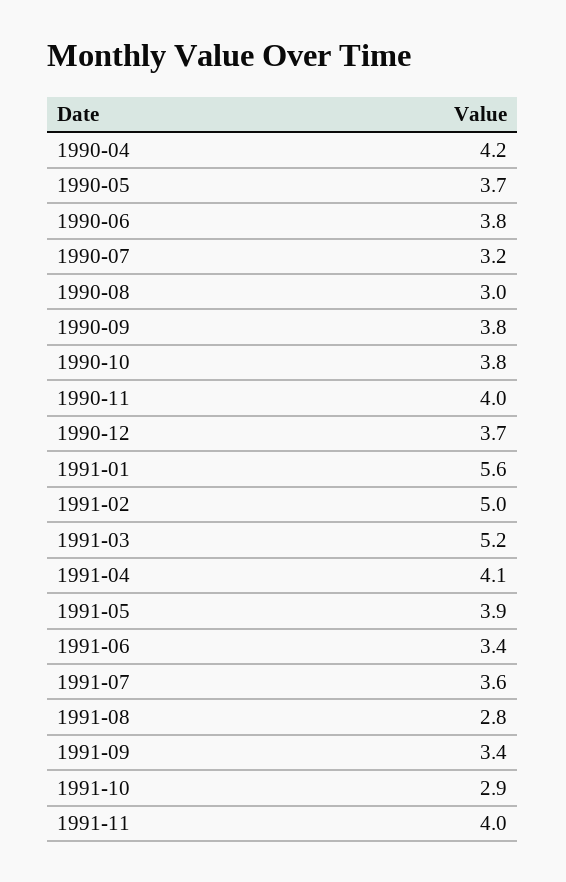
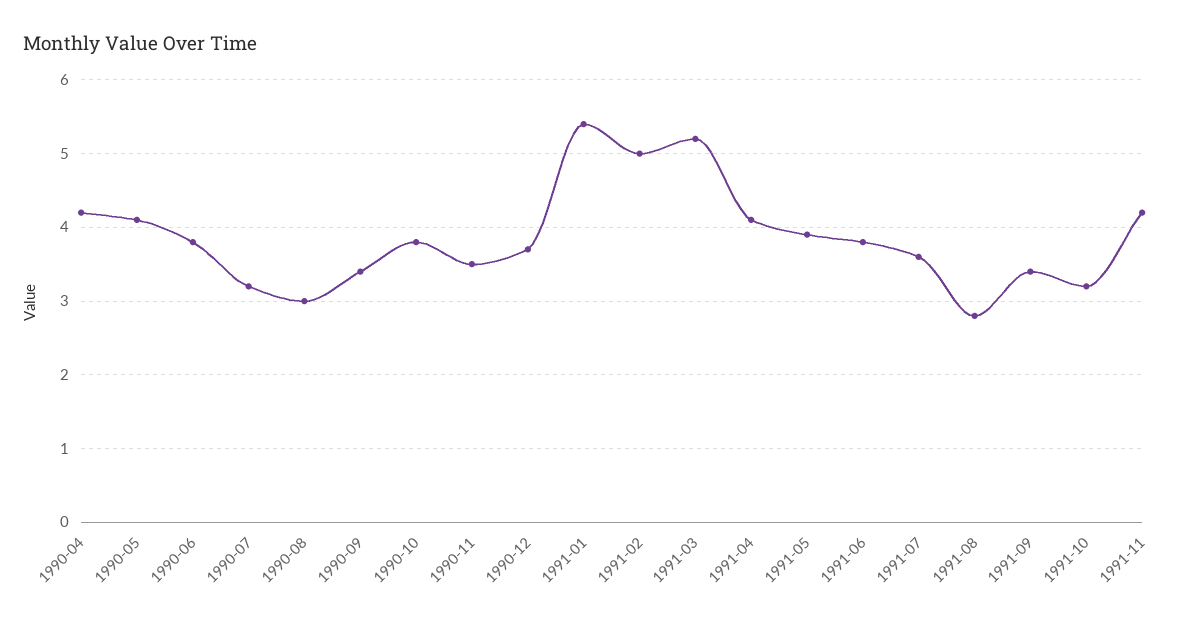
1990-05: 3.7 -> 4.1
1990-09: 3.8 -> 3.4
1990-11: 4 -> 3.5
1991-01: 5.6 -> 5.4
1991-06: 3.4 -> 3.8
1991-10: 2.9 -> 3.2
1991-11: 4 -> 4.2

